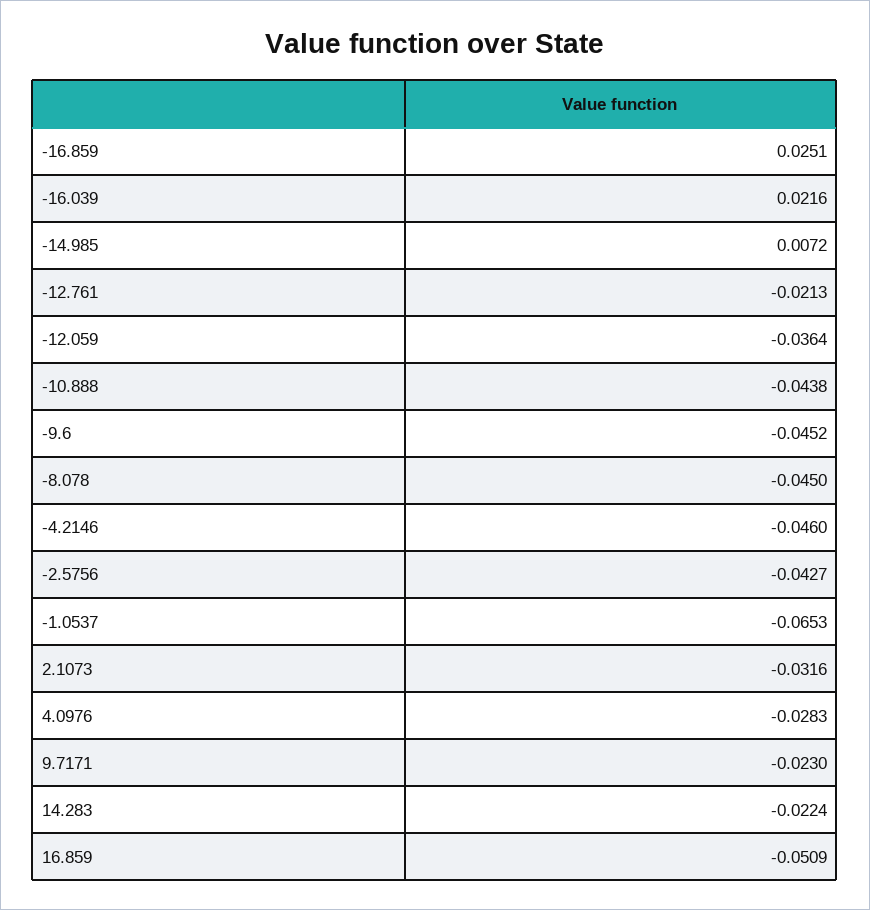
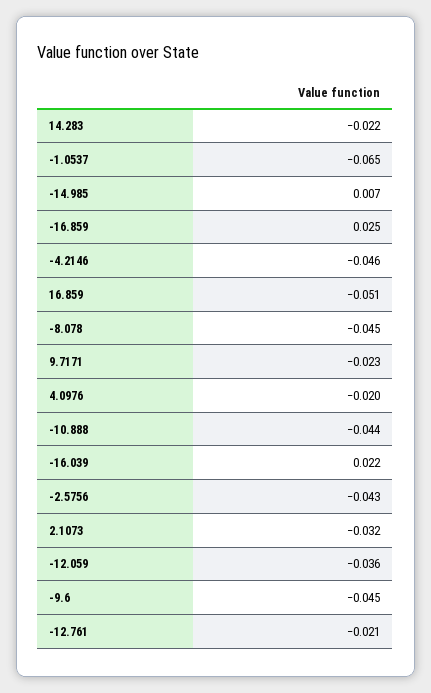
4.0976: -0.0283 -> -0.02

